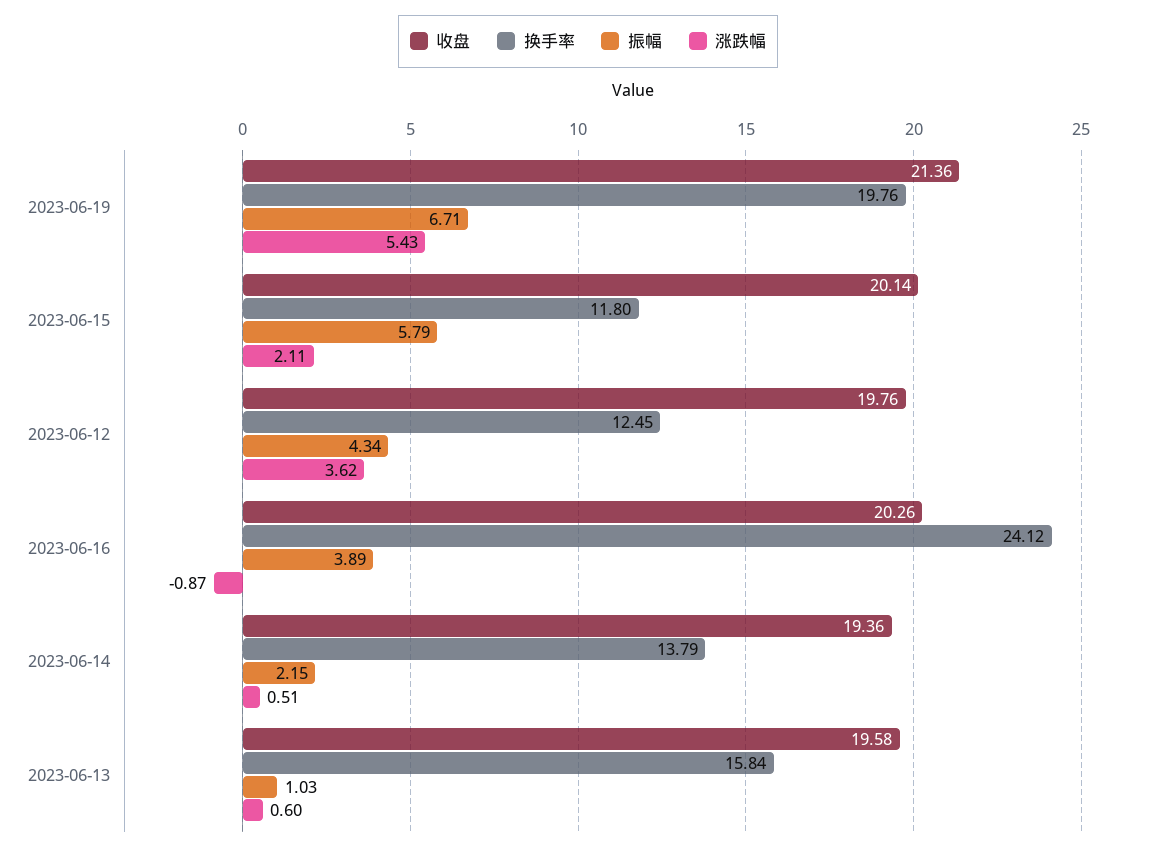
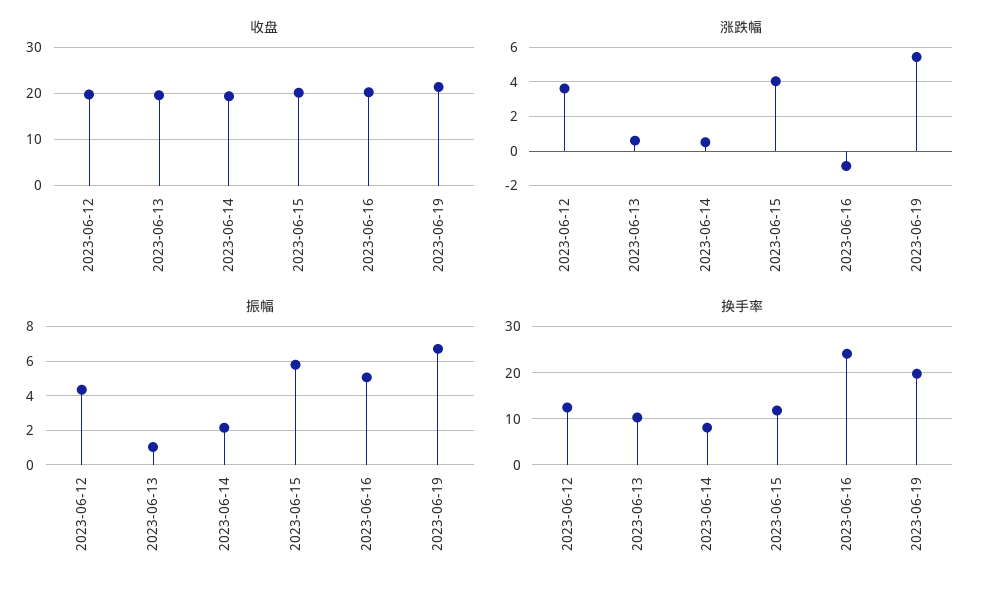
涨跌幅, 2023-06-15: 2.11 -> 4
振幅, 2023-06-16: 3.89 -> 5
换手率, 2023-06-14: 13.79 -> 8
换手率, 2023-06-13: 15.84 -> 10

